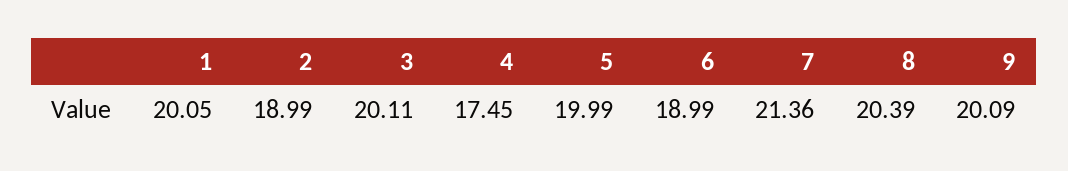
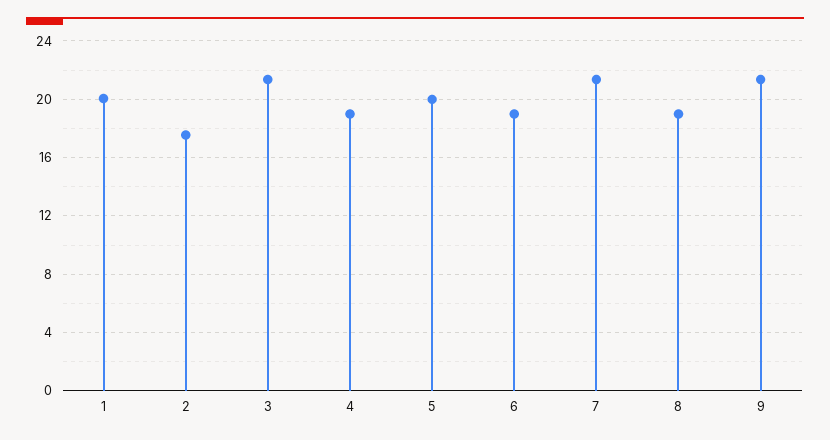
2: 18.99 -> 17.5
3: 20.11 -> 21.5
4: 17.45 -> 19
8: 20.39 -> 19
9: 20.09 -> 21.5

